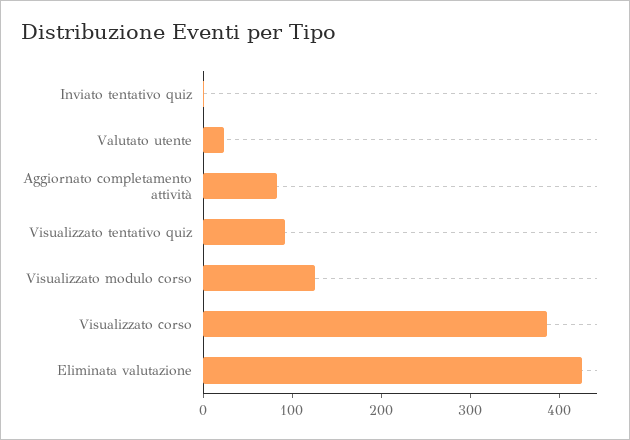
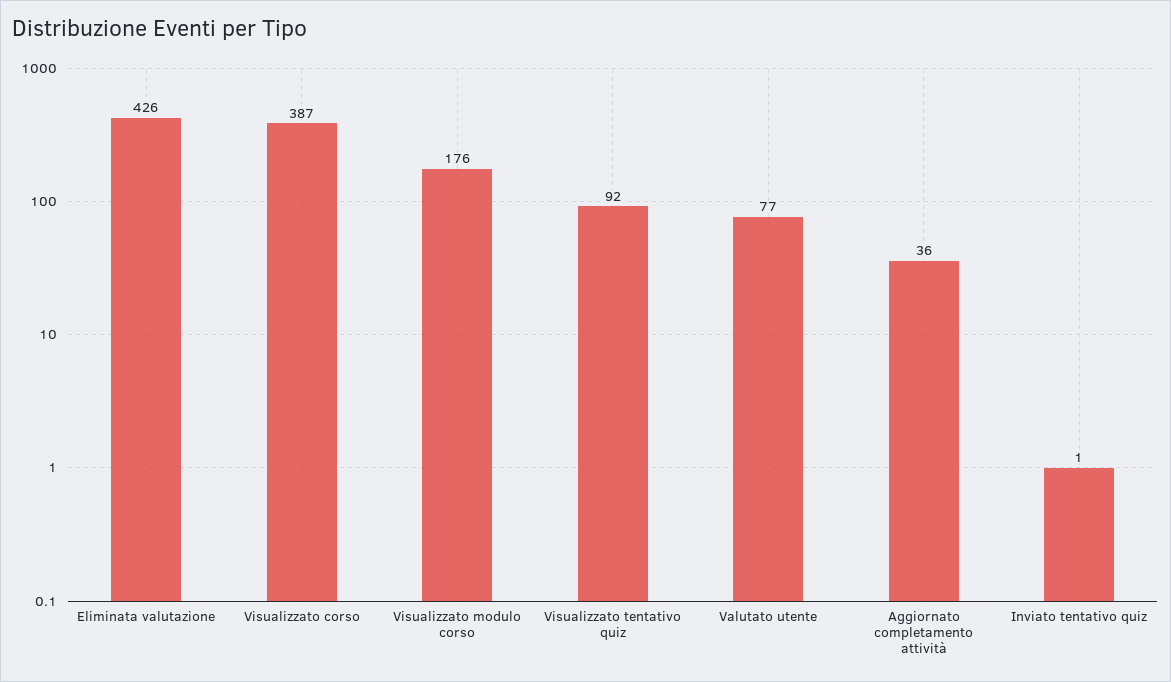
Valutato utente: 20 -> 77
Aggiornato completamento attività: 80 -> 36
Visualizzato modulo corso: 120 -> 176

